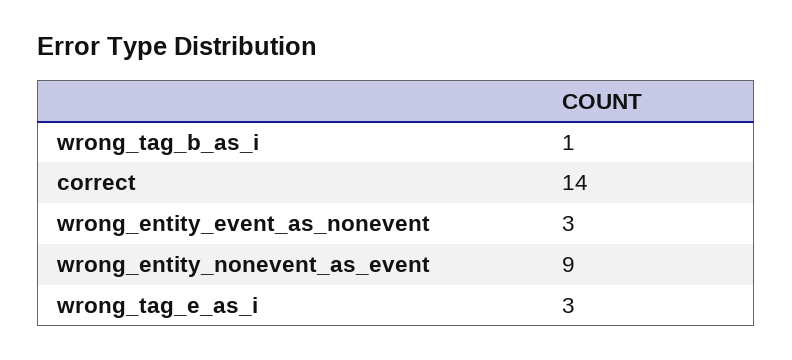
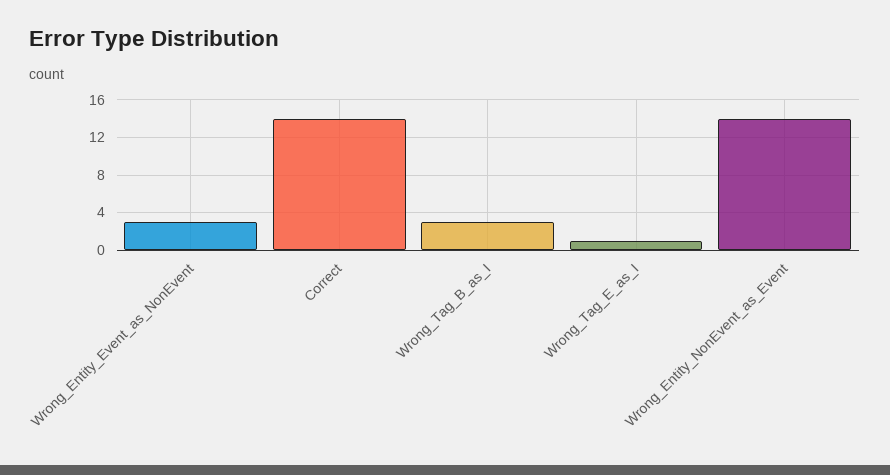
wrong_tag_b_as_i: 1 -> 3
wrong_entity_nonevent_as_event: 9 -> 14
wrong_tag_e_as_i: 3 -> 1

